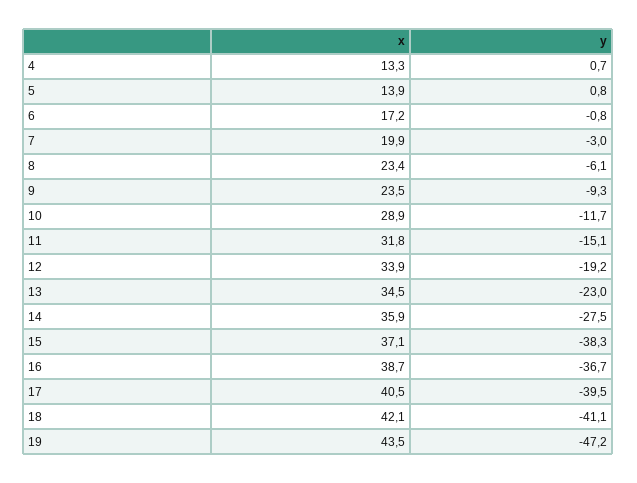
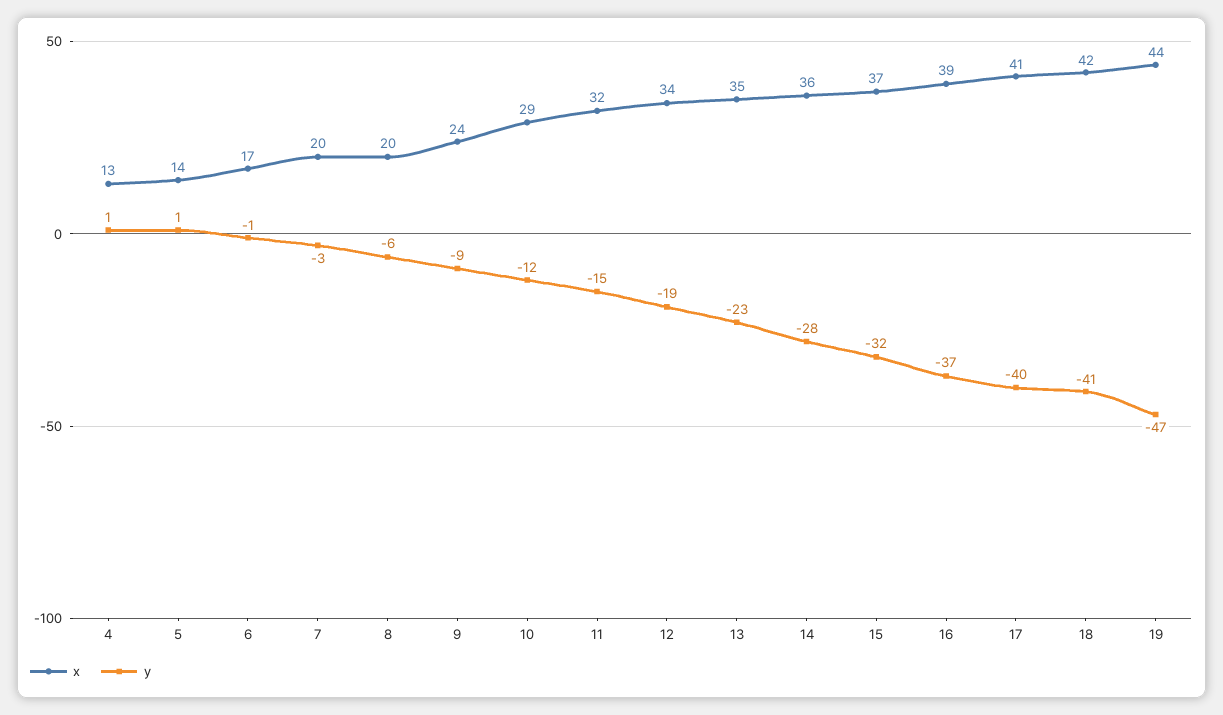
x, 8: 23.4 -> 20
y, 15: -38.3 -> -32

